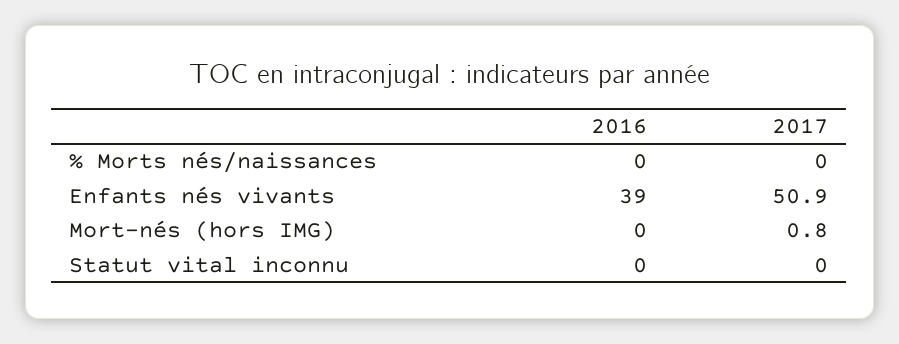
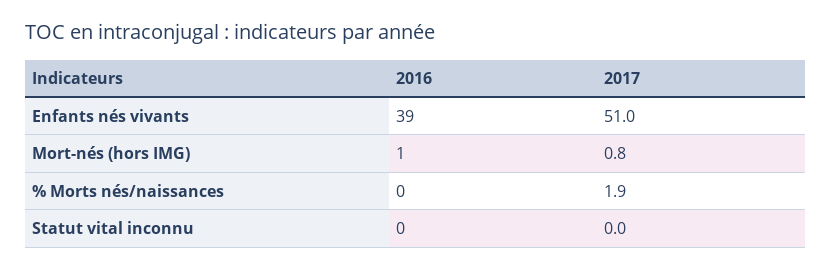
2017, % Morts nés/naissances: 0 -> 1.9
2017, Enfants nés vivants: 50.9 -> 51
2016, Mort-nés (hors IMG): 0 -> 1

